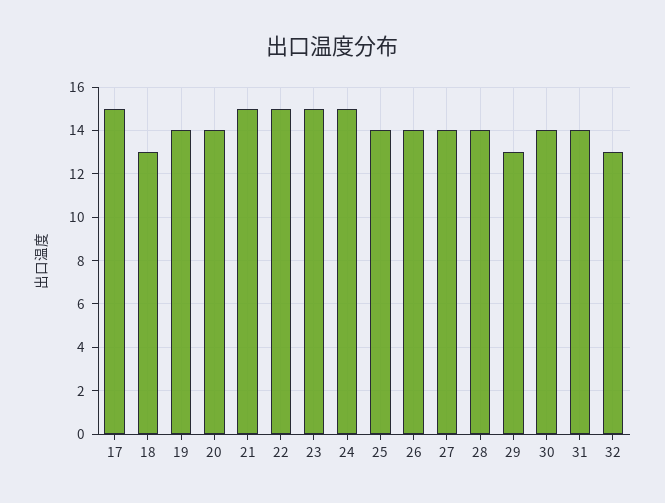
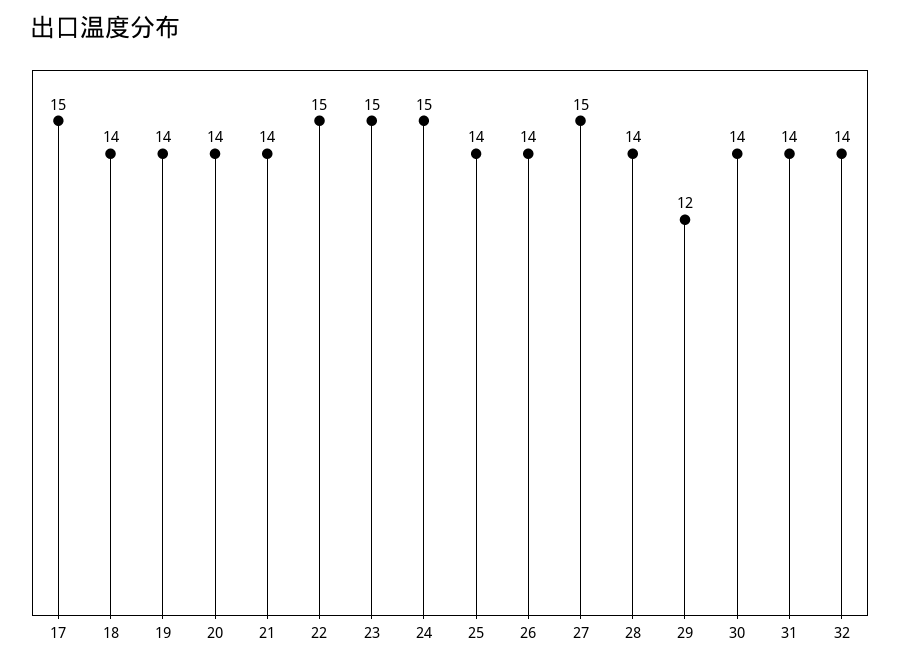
18: 13 -> 14
21: 15 -> 14
27: 14 -> 15
29: 13 -> 12
32: 13 -> 14

